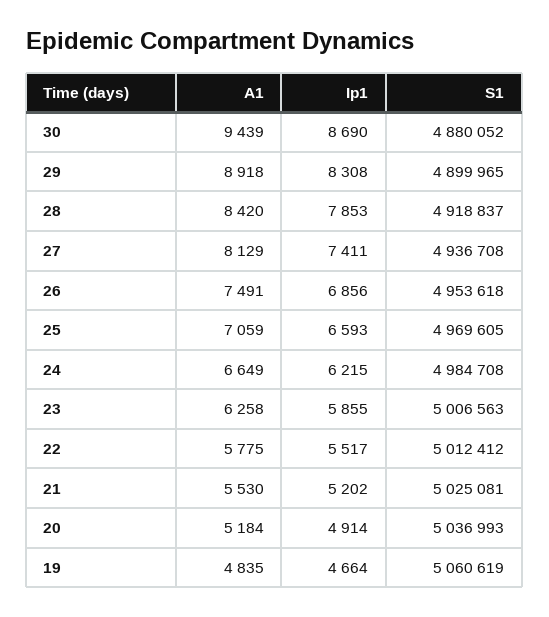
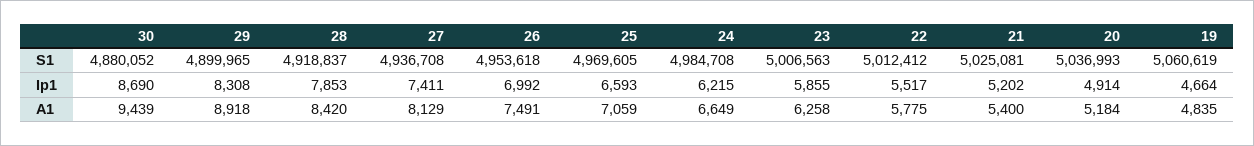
Ip1, 26: 6856 -> 6992
A1, 21: 5530 -> 5400

